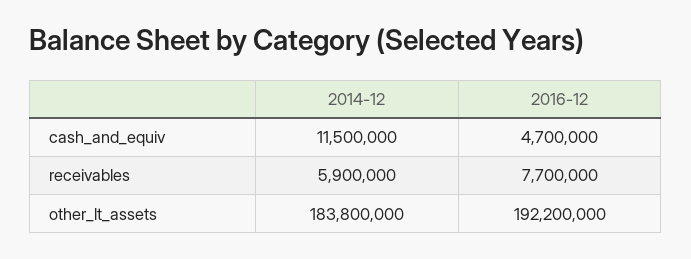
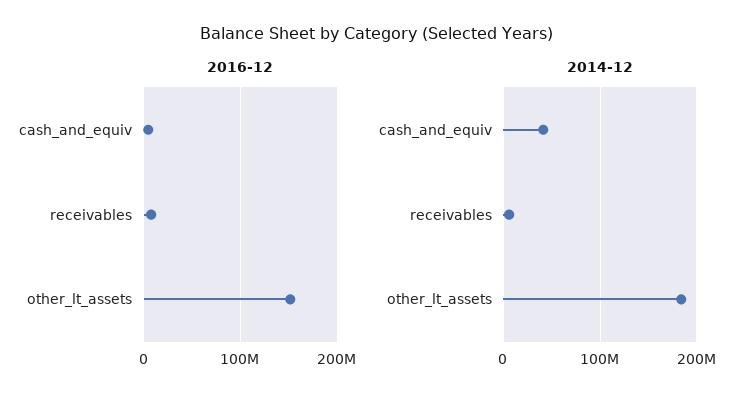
2014-12, cash_and_equiv: 11500000 -> 40000000
2016-12, other_lt_assets: 192200000 -> 150000000

